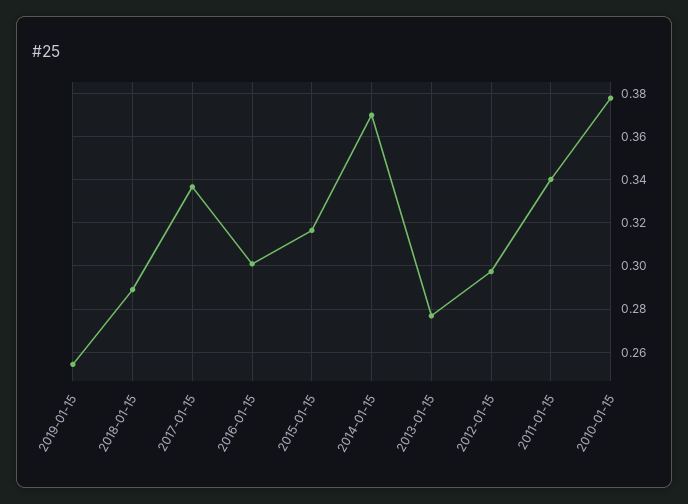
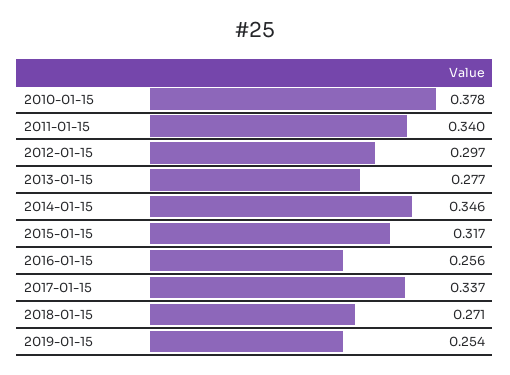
2018-01-15: 0.29 -> 0.271
2016-01-15: 0.3 -> 0.256
2014-01-15: 0.37 -> 0.346

